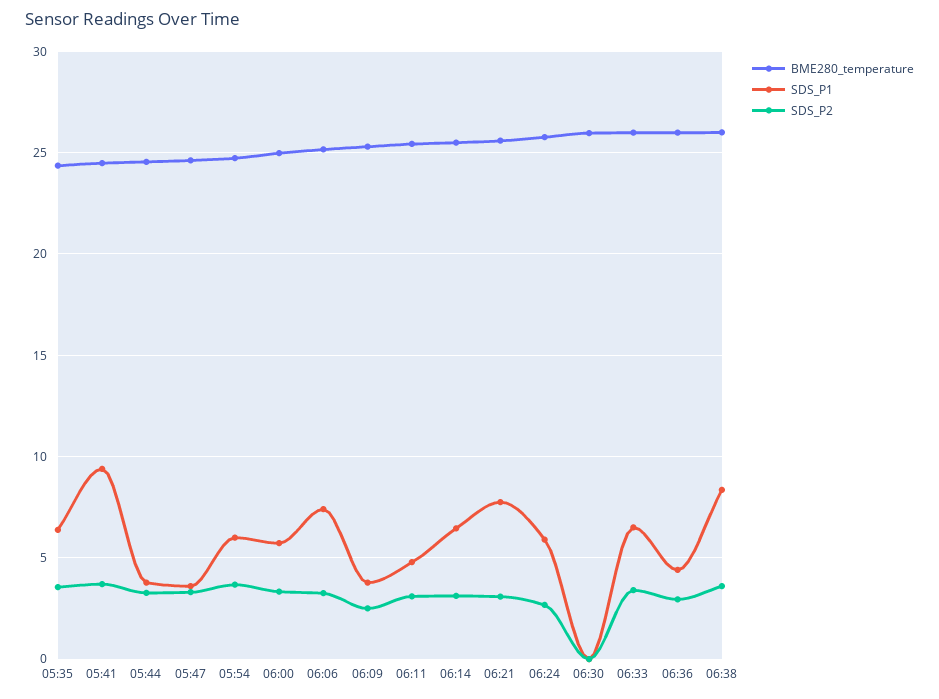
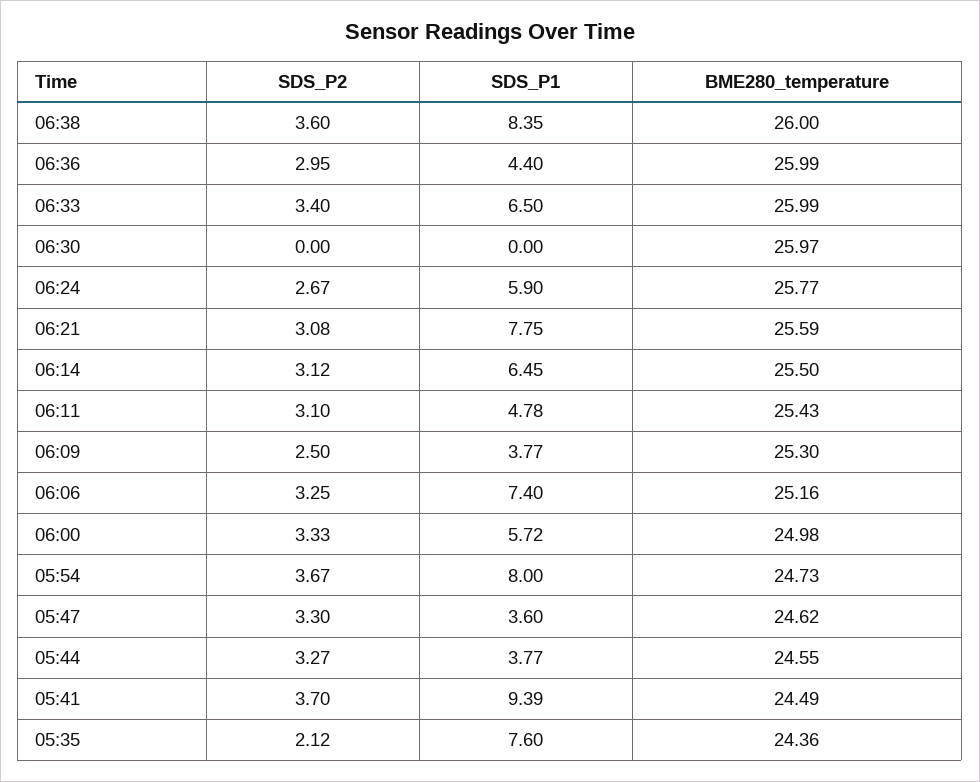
SDS_P1, 05:35: 6.5 -> 7.6
SDS_P2, 05:35: 3.5 -> 2.12
SDS_P1, 05:54: 6 -> 8

